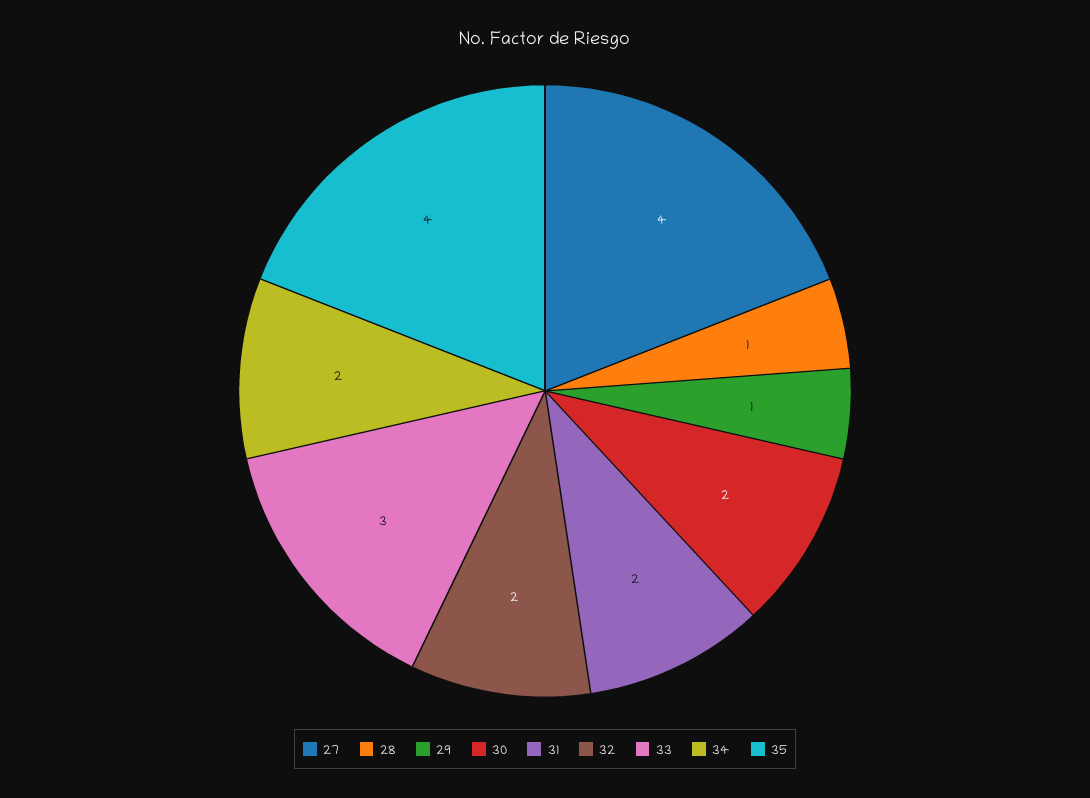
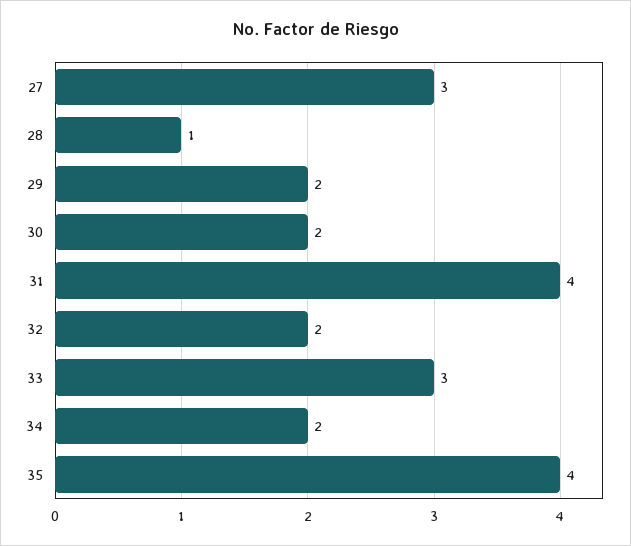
27: 4 -> 3
29: 1 -> 2
31: 2 -> 4

